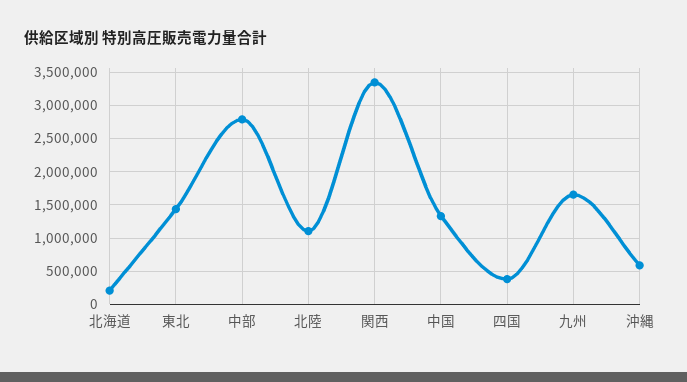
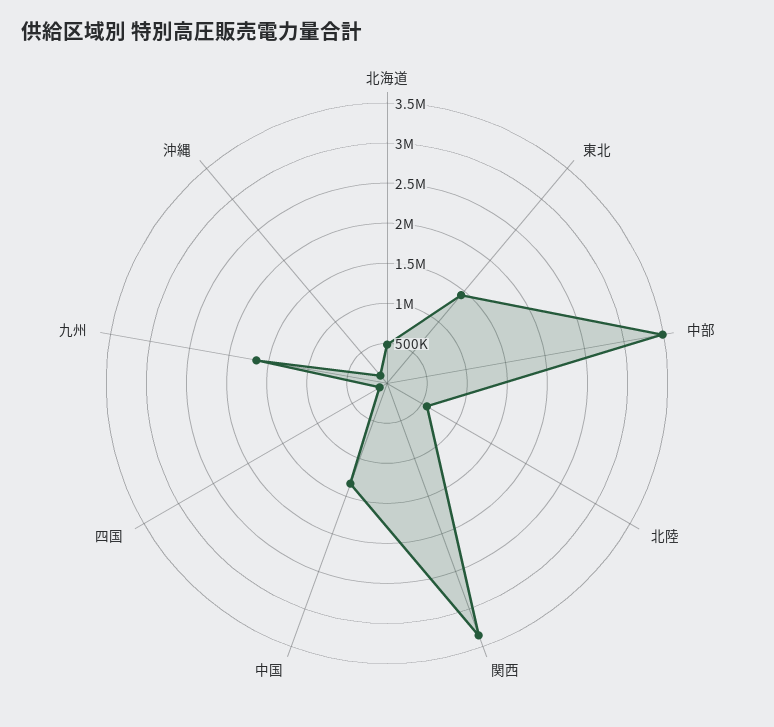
北海道: 200000 -> 500000
中部: 2800000 -> 3500000
北陸: 1100000 -> 600000
四国: 400000 -> 100000
沖縄: 600000 -> 100000

